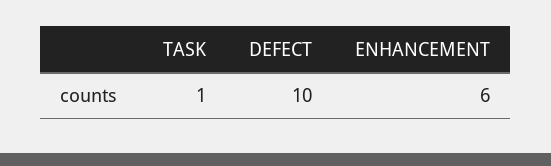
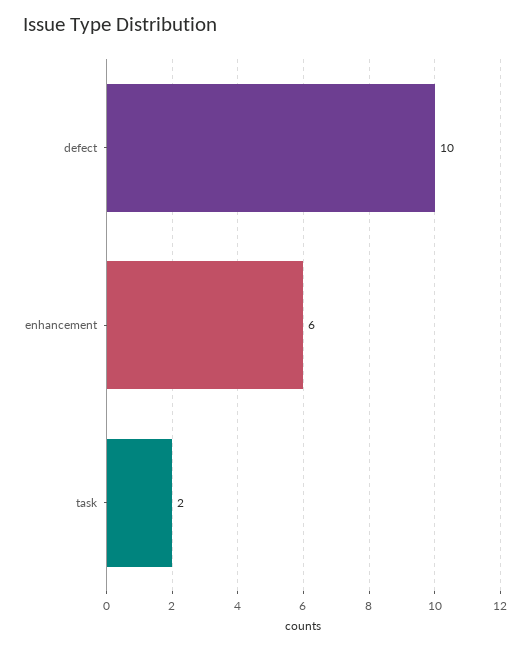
TASK: 1 -> 2

